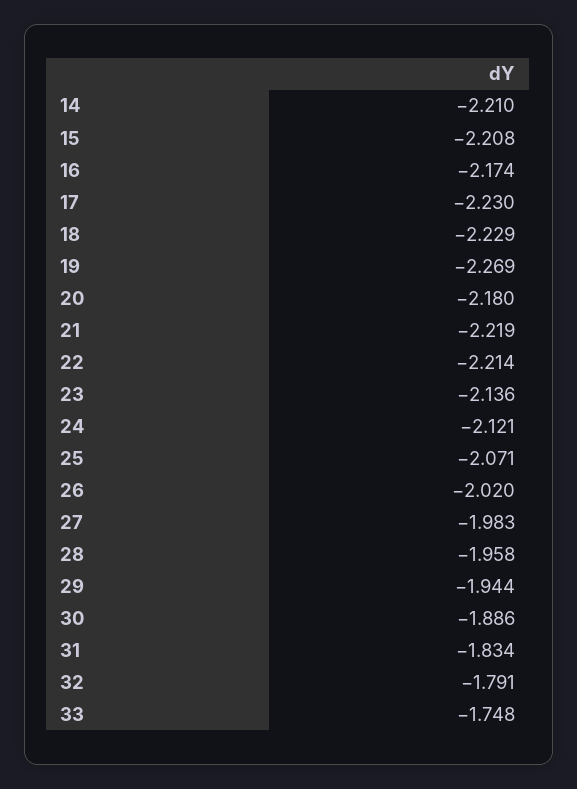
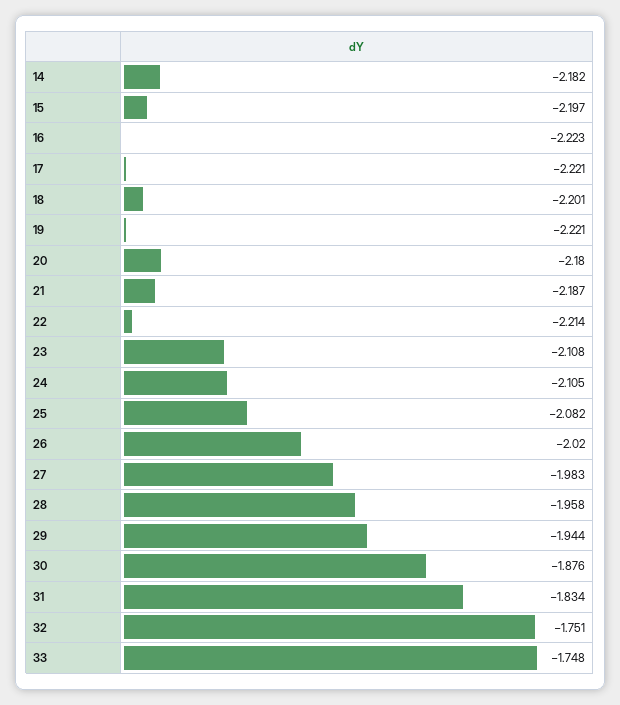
14: -2.21 -> -2.182
15: -2.208 -> -2.197
16: -2.174 -> -2.223
17: -2.23 -> -2.221
18: -2.229 -> -2.201
19: -2.269 -> -2.221
21: -2.219 -> -2.187
23: -2.136 -> -2.108
24: -2.121 -> -2.105
25: -2.071 -> -2.082
30: -1.886 -> -1.876
32: -1.791 -> -1.751

